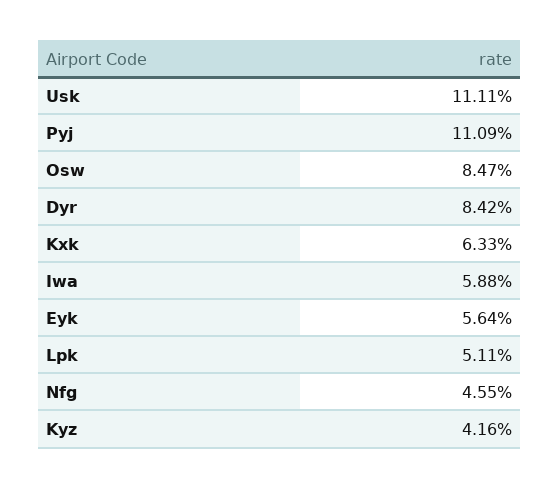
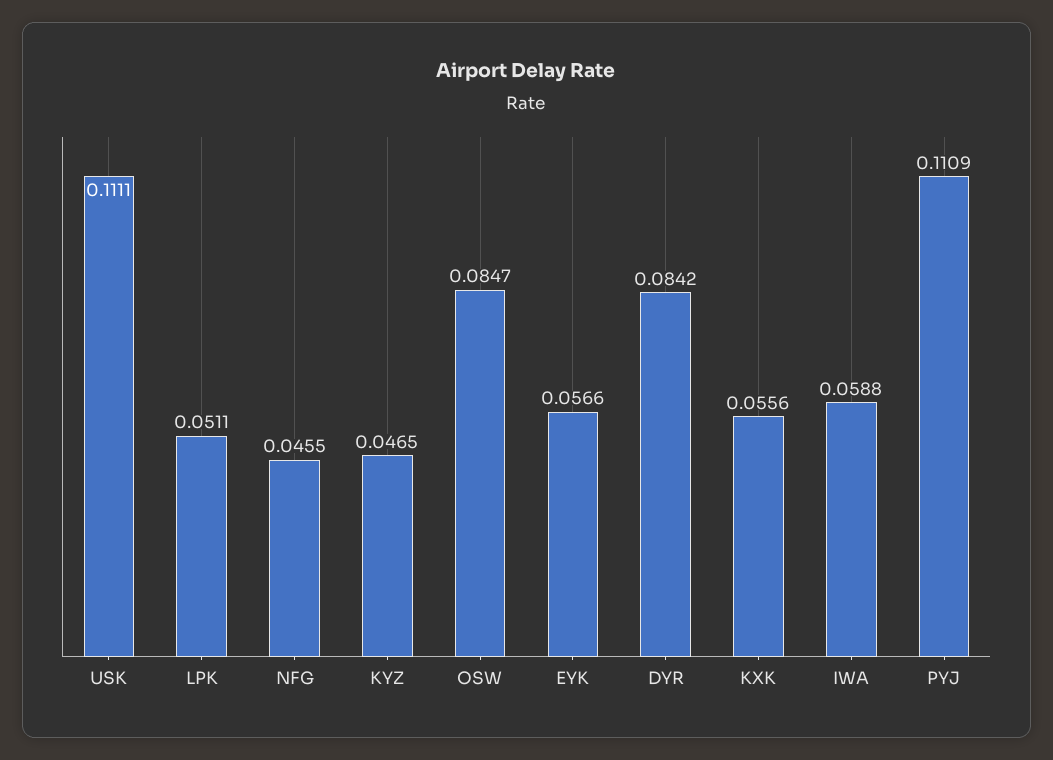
Kxk: 0.0633 -> 0.0556
Eyk: 0.0564 -> 0.0566
Kyz: 0.0416 -> 0.0465

